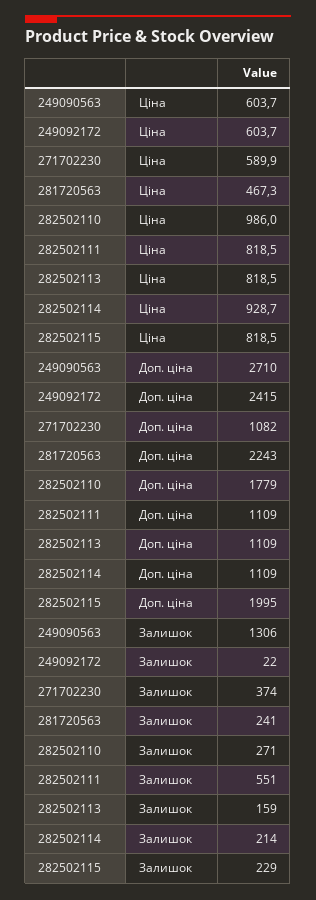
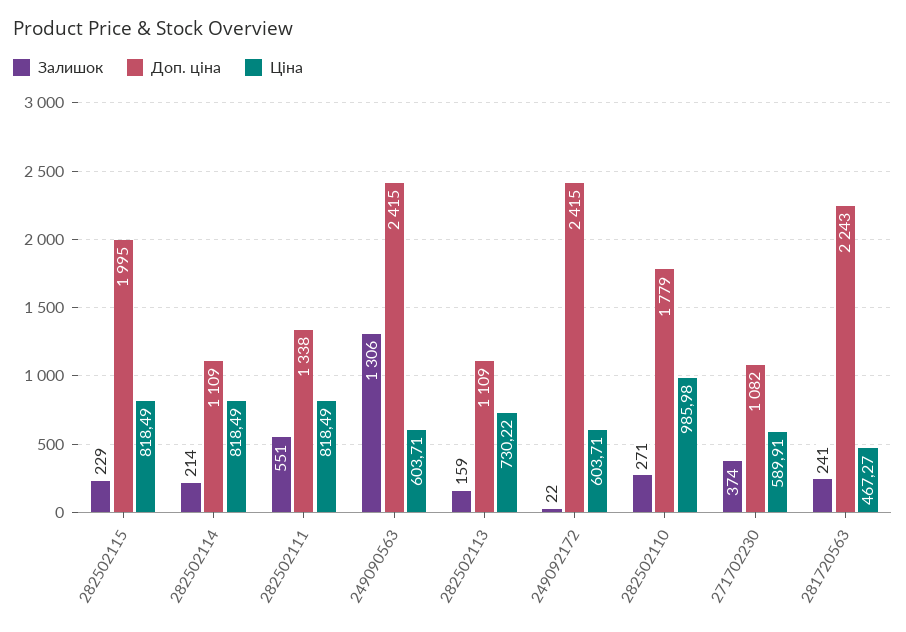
Ціна, 282502113: 818.5 -> 730.22
Ціна, 282502114: 928.7 -> 818.49
Доп. ціна, 249090563: 2710 -> 2415
Доп. ціна, 282502111: 1109 -> 1338

